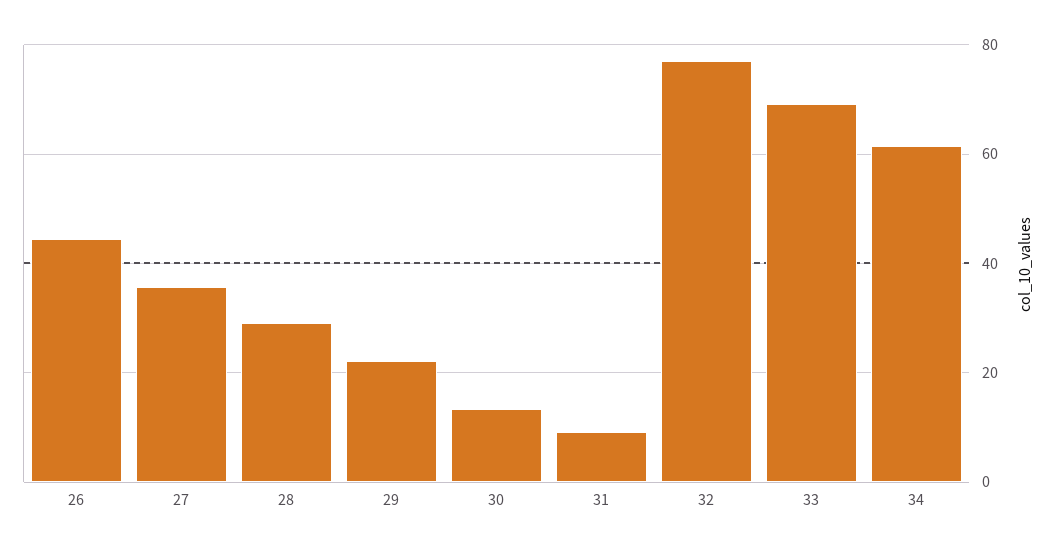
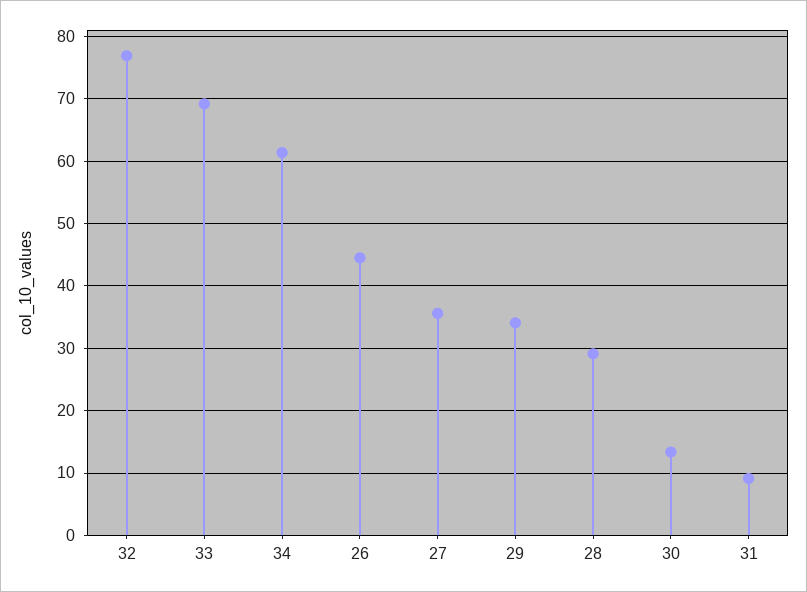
29: 22 -> 34

